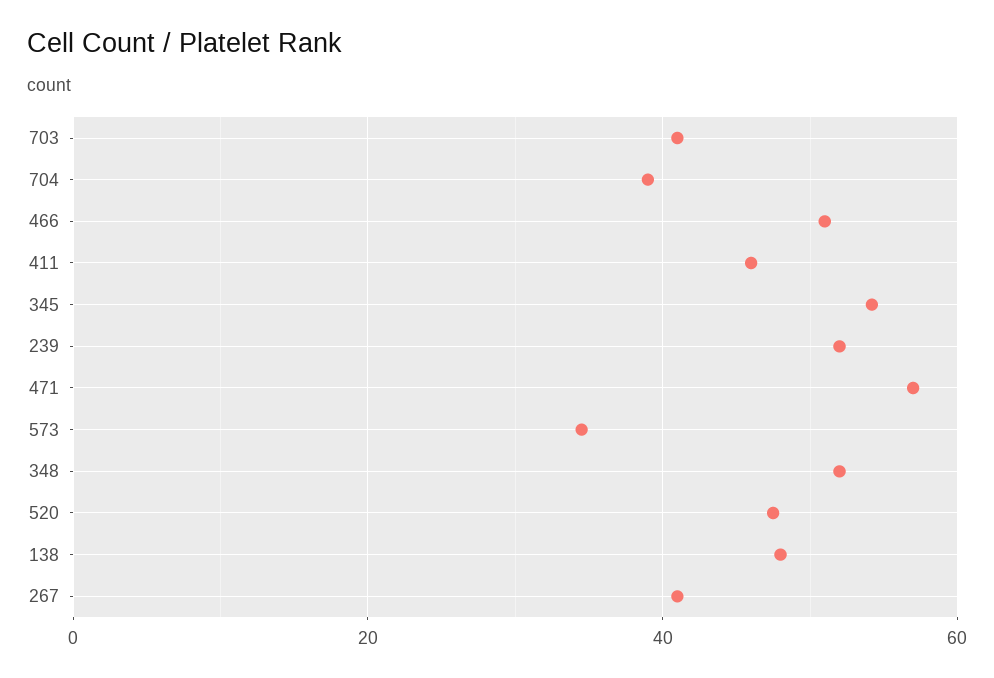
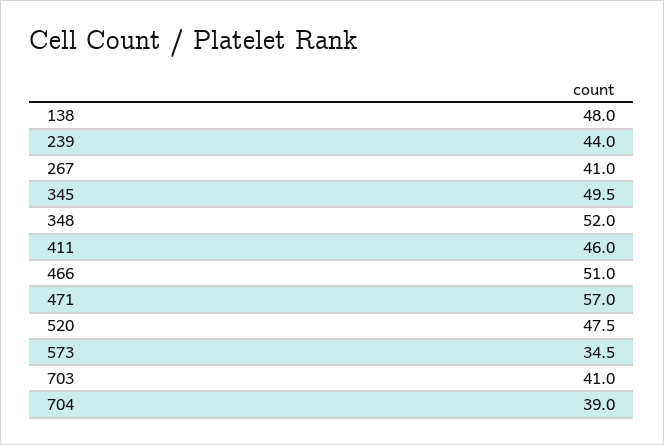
345: 54 -> 49.5
239: 52 -> 44

